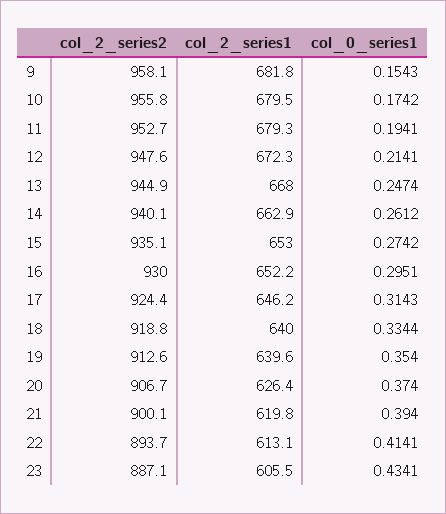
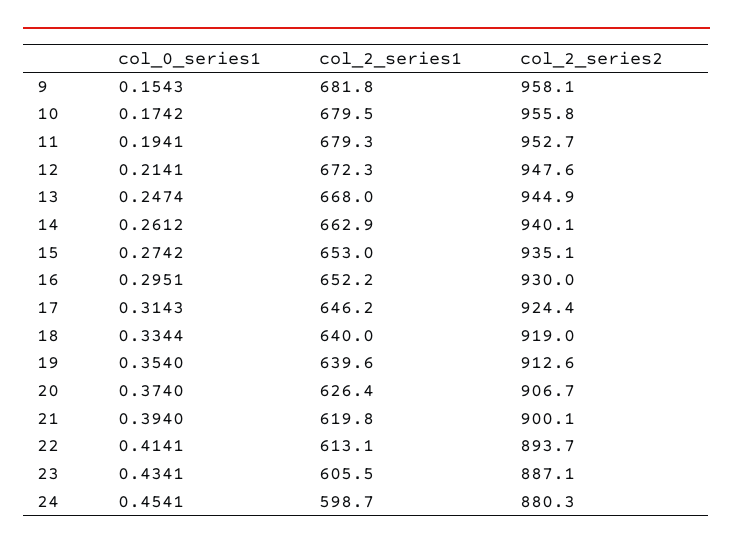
col_2_series2, 18: 918.8 -> 919
col_0_series1, 24: none -> 0.4541
col_2_series1, 24: none -> 598.7
col_2_series2, 24: none -> 880.3

